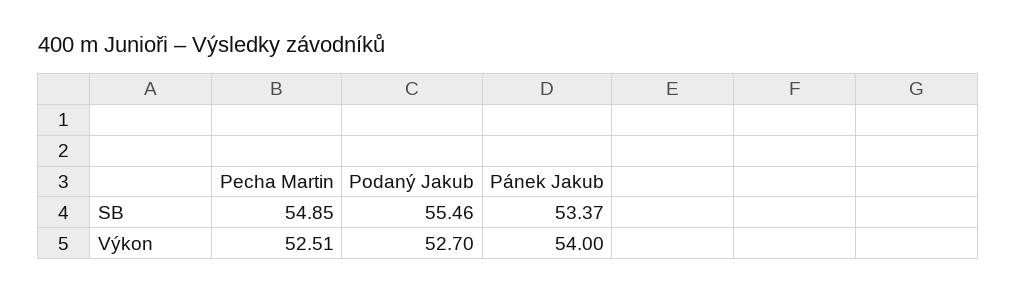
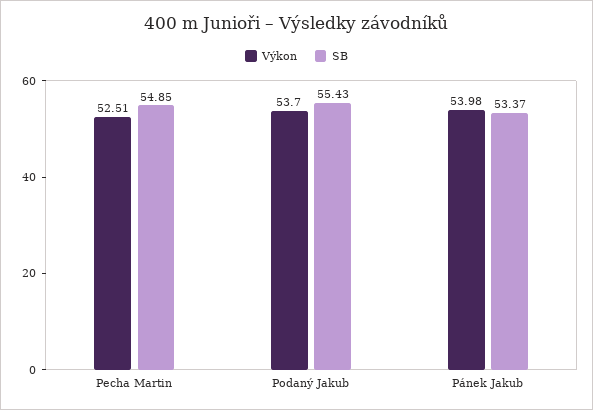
SB, Podaný Jakub: 55.46 -> 55.43
Výkon, Podaný Jakub: 52.7 -> 53.7
Výkon, Pánek Jakub: 54 -> 53.98

